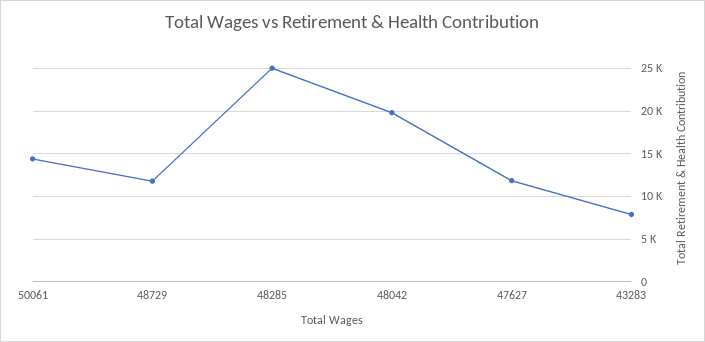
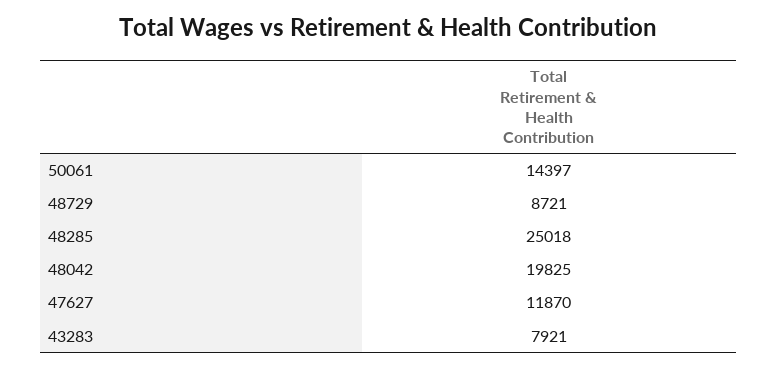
48729: 12000 -> 8721

